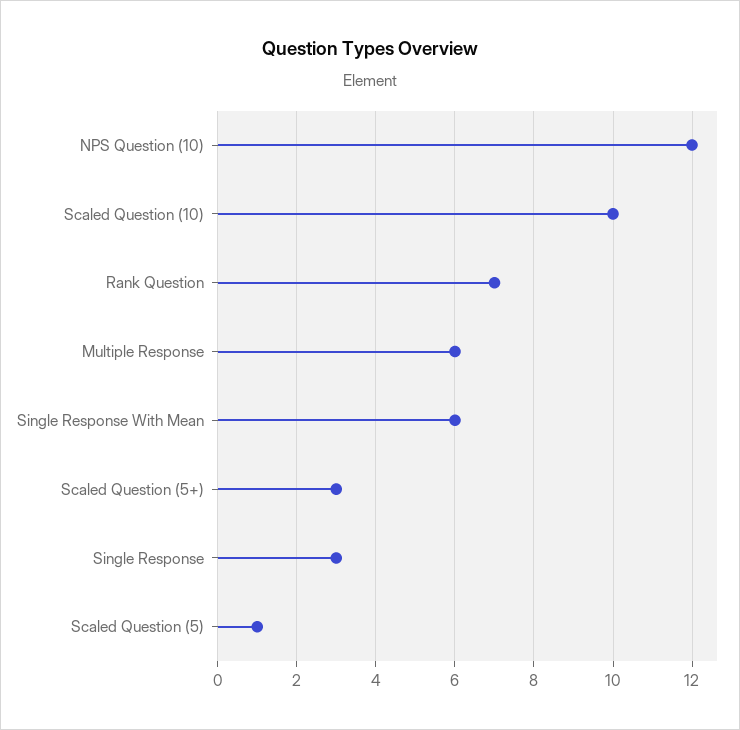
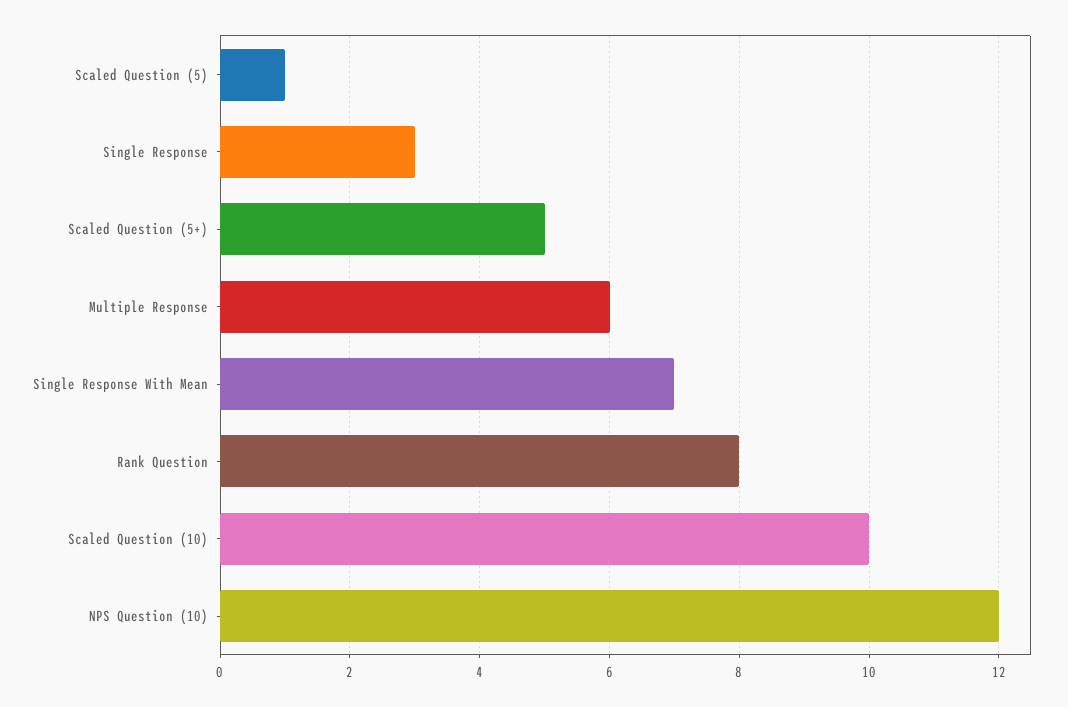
Rank Question: 7 -> 8
Single Response With Mean: 6 -> 7
Scaled Question (5+): 3 -> 5

